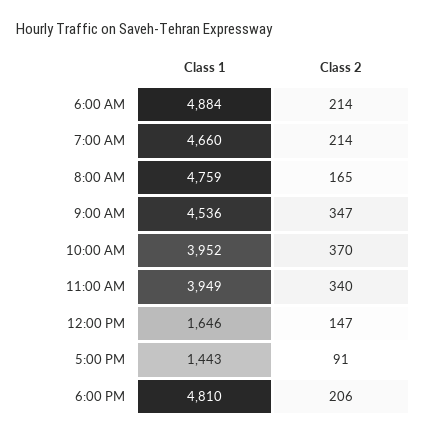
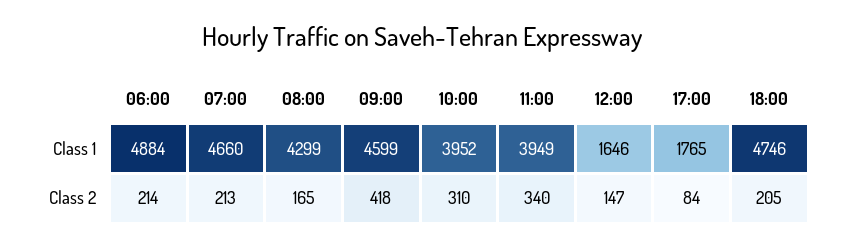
Class 2, 7:00 AM: 214 -> 213
Class 1, 8:00 AM: 4759 -> 4299
Class 1, 9:00 AM: 4536 -> 4599
Class 2, 9:00 AM: 347 -> 418
Class 2, 10:00 AM: 370 -> 310
Class 1, 5:00 PM: 1443 -> 1765
Class 2, 5:00 PM: 91 -> 84
Class 1, 6:00 PM: 4810 -> 4746
Class 2, 6:00 PM: 206 -> 205

